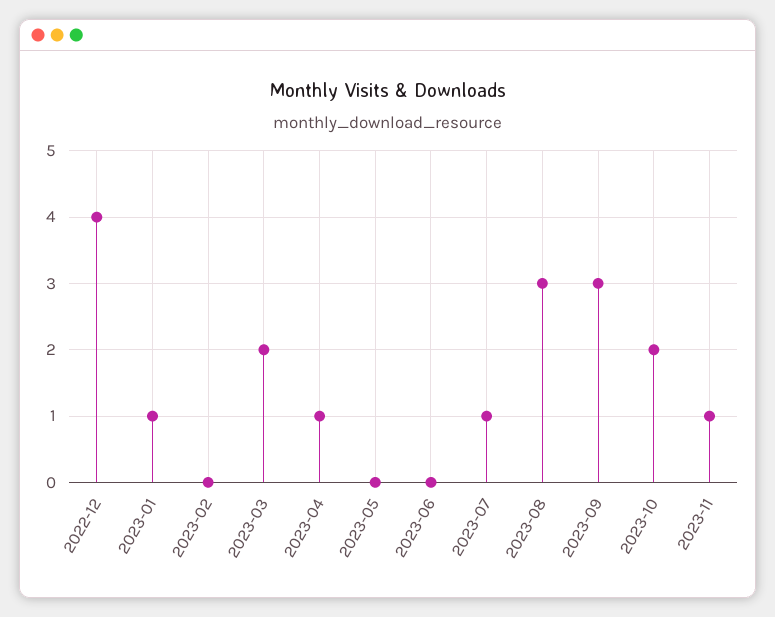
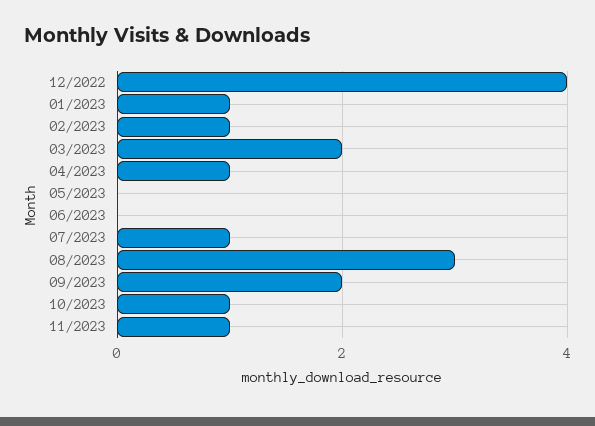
2023-02: 0 -> 1
2023-09: 3 -> 2
2023-10: 2 -> 1

